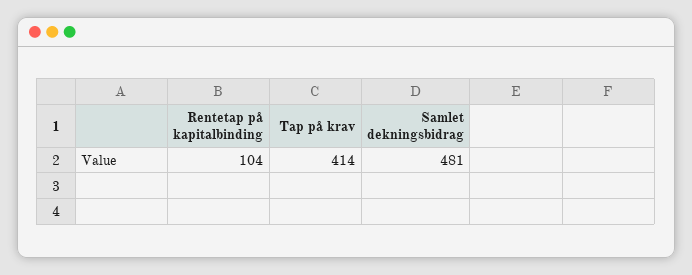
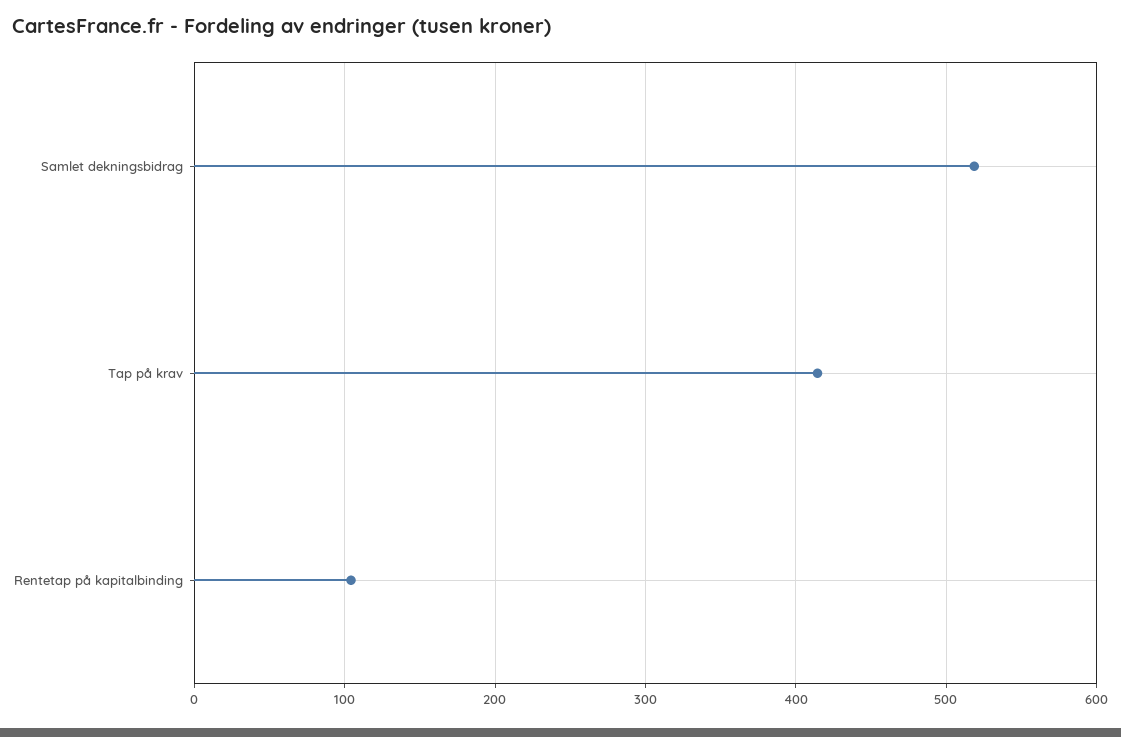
Samlet dekningsbidrag: 481 -> 520

